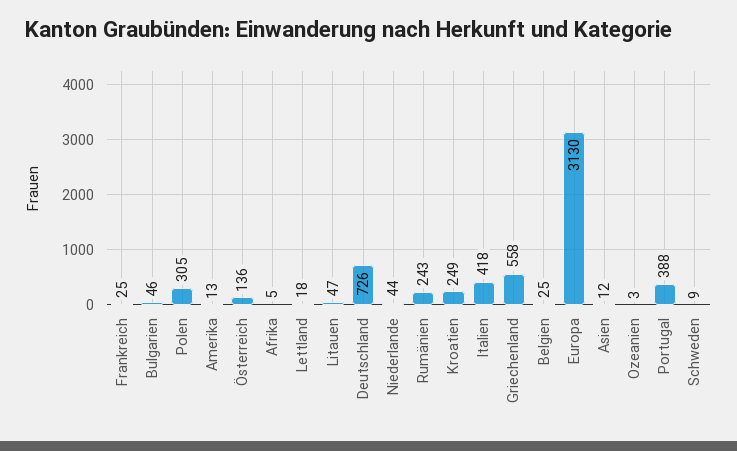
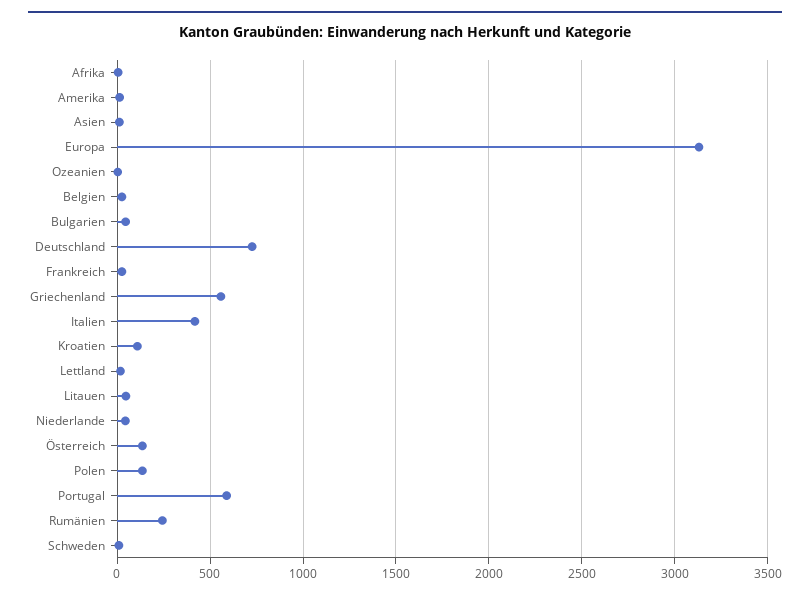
Polen: 305 -> 150
Kroatien: 249 -> 100
Portugal: 388 -> 600

